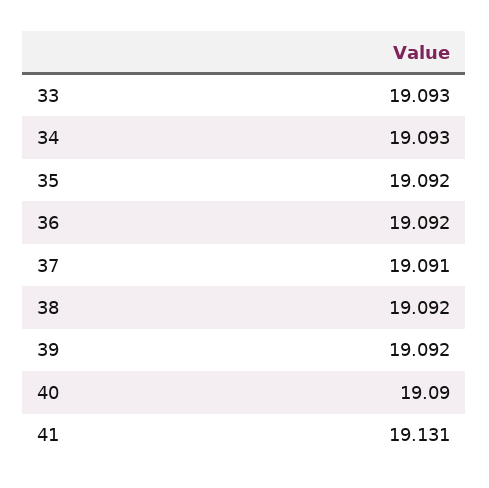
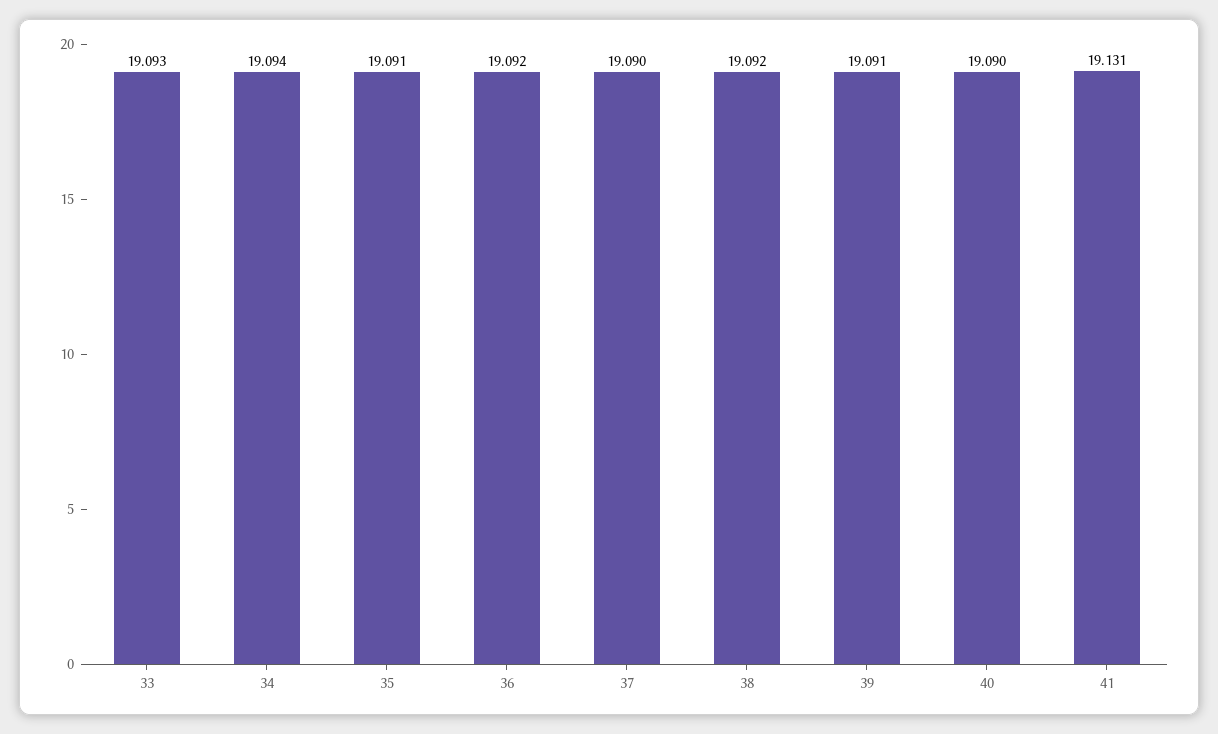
34: 19.093 -> 19.094
35: 19.092 -> 19.091
37: 19.091 -> 19.09
39: 19.092 -> 19.091

